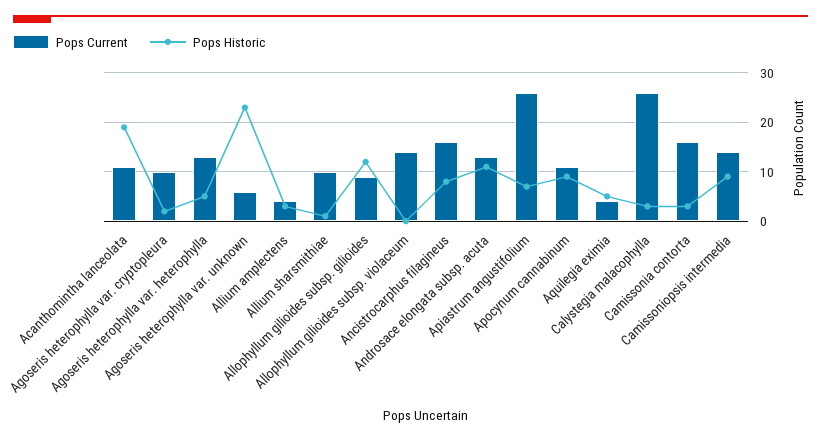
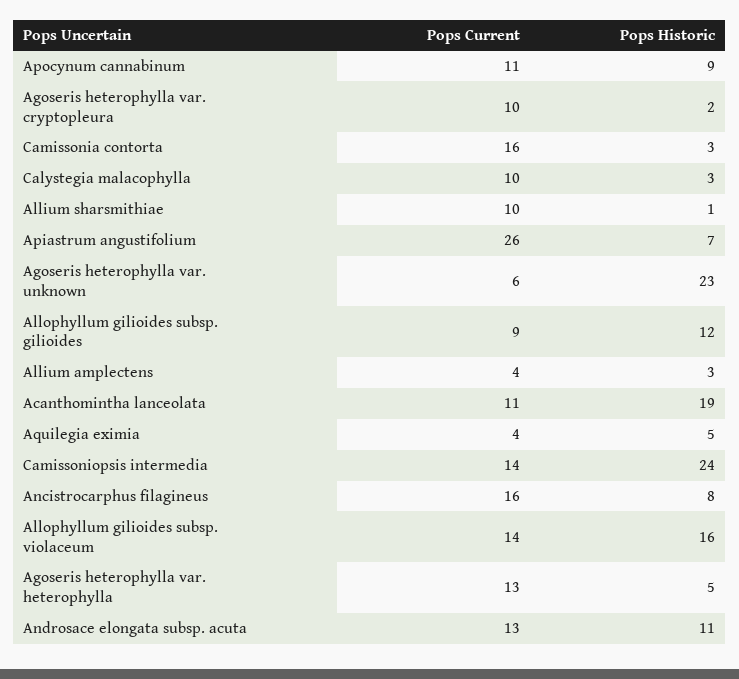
Pops Historic, Allophyllum gilioides subsp. violaceum: 0 -> 16
Pops Current, Calystegia malacophylla: 25 -> 10
Pops Historic, Camissoniopsis intermedia: 10 -> 24

